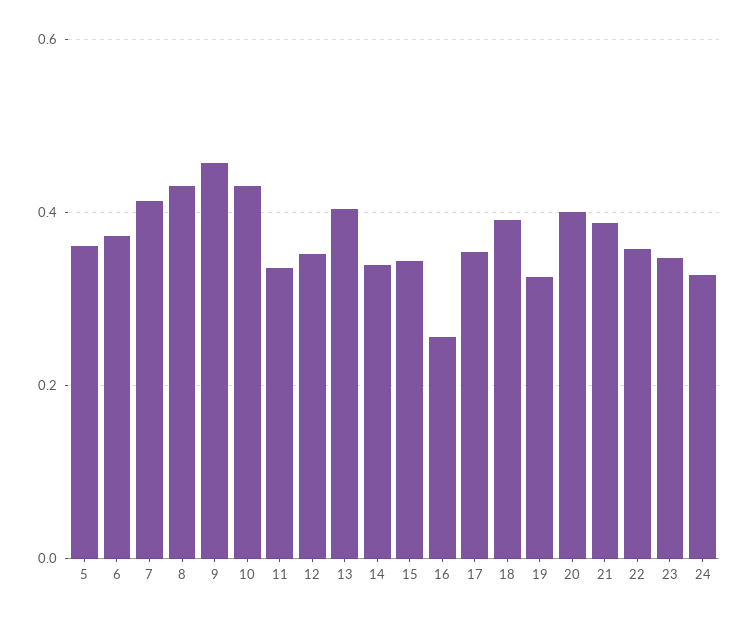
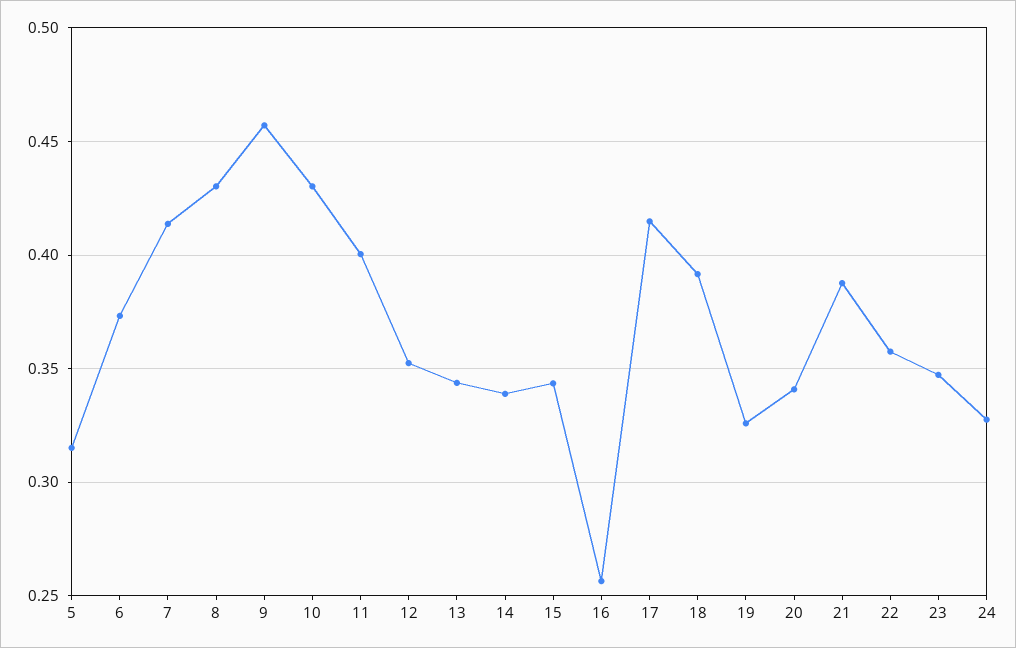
5: 0.36 -> 0.315
11: 0.34 -> 0.4
13: 0.4 -> 0.345
17: 0.36 -> 0.415
20: 0.4 -> 0.34

